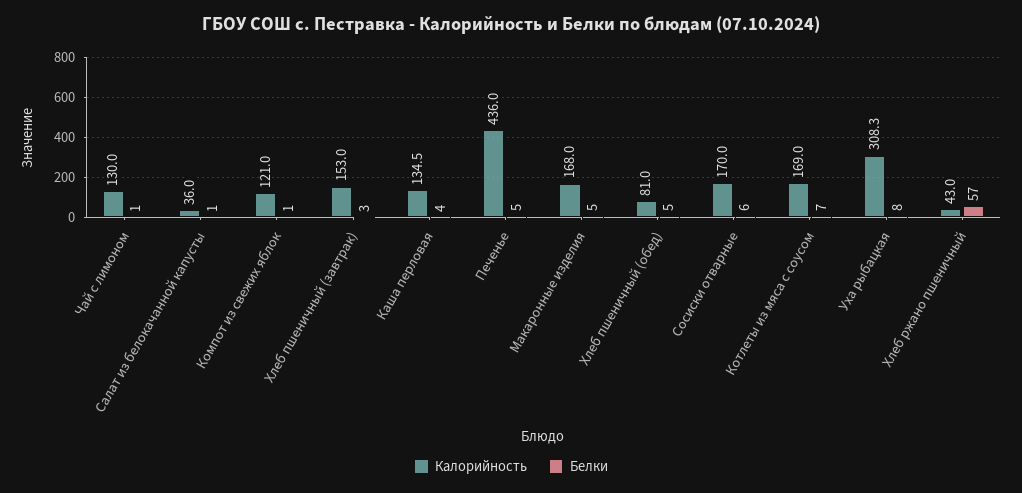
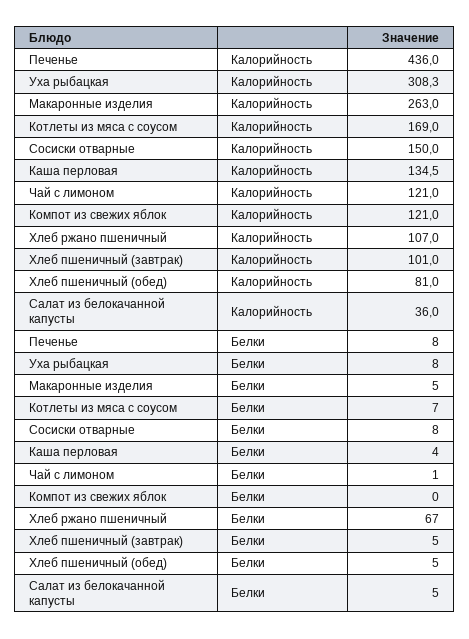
Калорийность, Чай с лимоном: 130 -> 121
Белки, Салат из белокачанной капусты: 1 -> 5
Белки, Компот из свежих яблок: 1 -> 0
Калорийность, Хлеб пшеничный (завтрак): 153 -> 101
Белки, Хлеб пшеничный (завтрак): 3 -> 5
Белки, Печенье: 5 -> 8
Калорийность, Макаронные изделия: 168 -> 263
Калорийность, Сосиски отварные: 170 -> 150
Белки, Сосиски отварные: 6 -> 8
Калорийность, Хлеб ржано пшеничный: 43 -> 107
Белки, Хлеб ржано пшеничный: 57 -> 67

